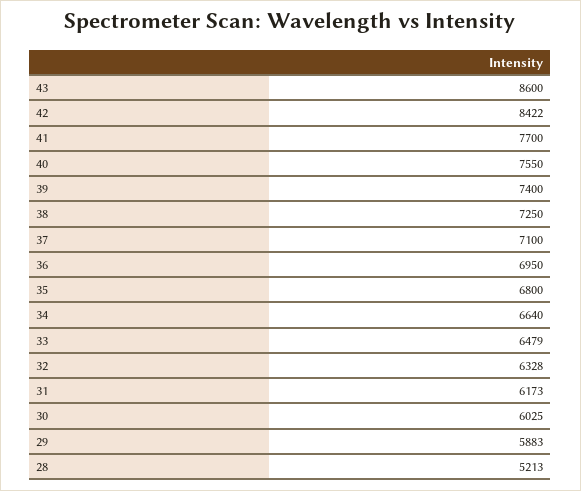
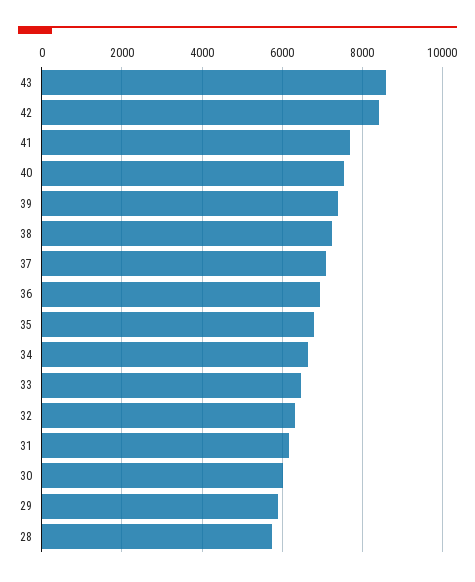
28: 5213 -> 5800

